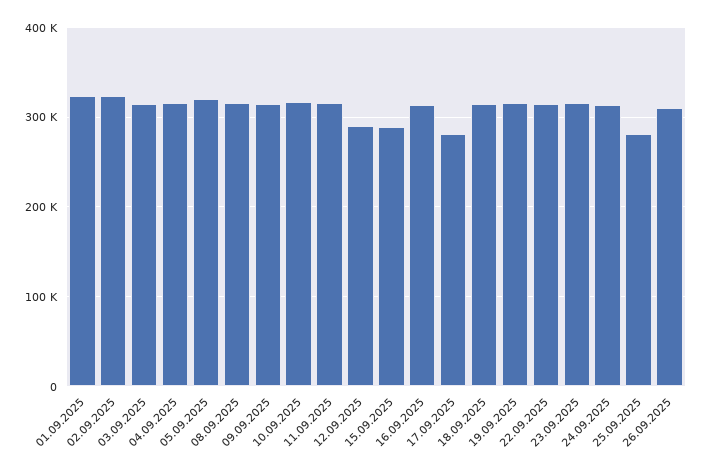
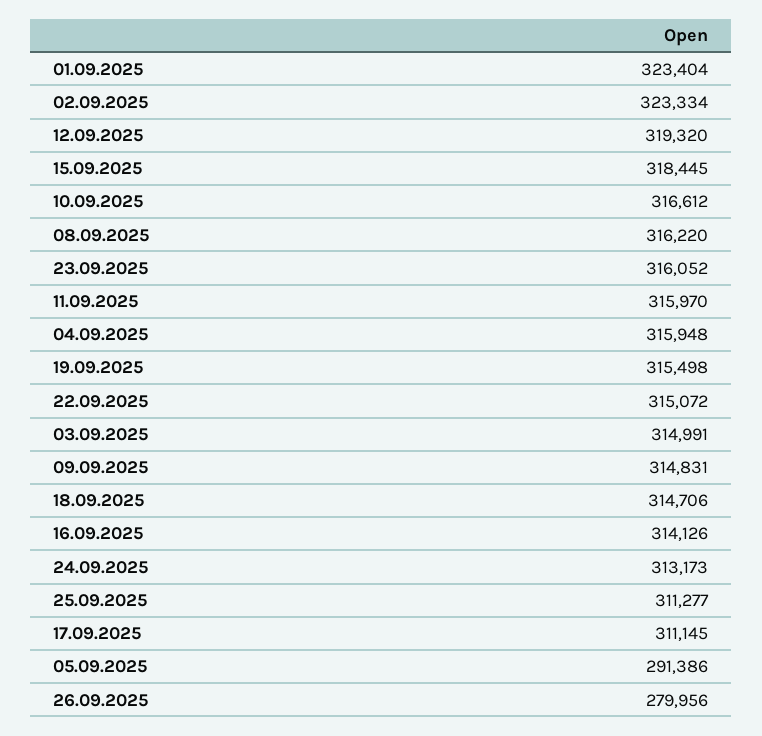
05.09.2025: 320000 -> 291386
12.09.2025: 290000 -> 319320
15.09.2025: 290000 -> 318445
17.09.2025: 280000 -> 311145
25.09.2025: 280000 -> 311277
26.09.2025: 310000 -> 279956

